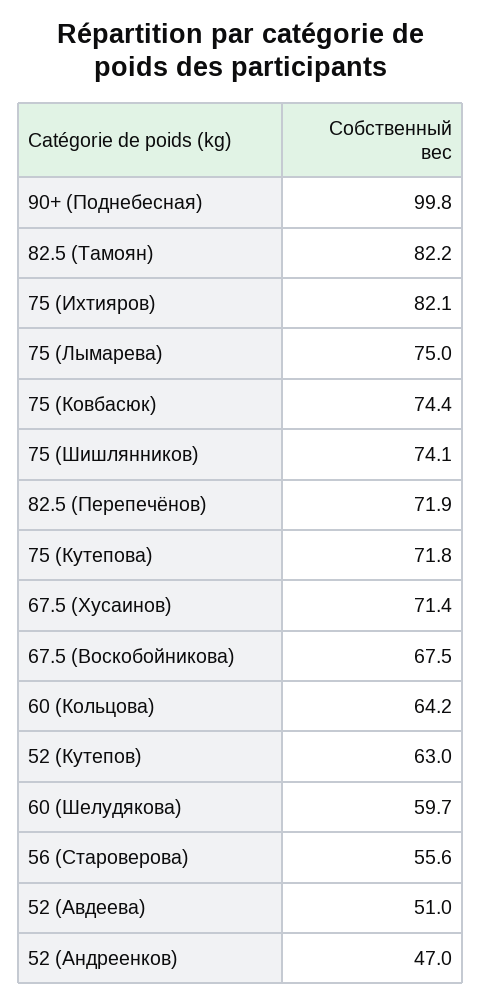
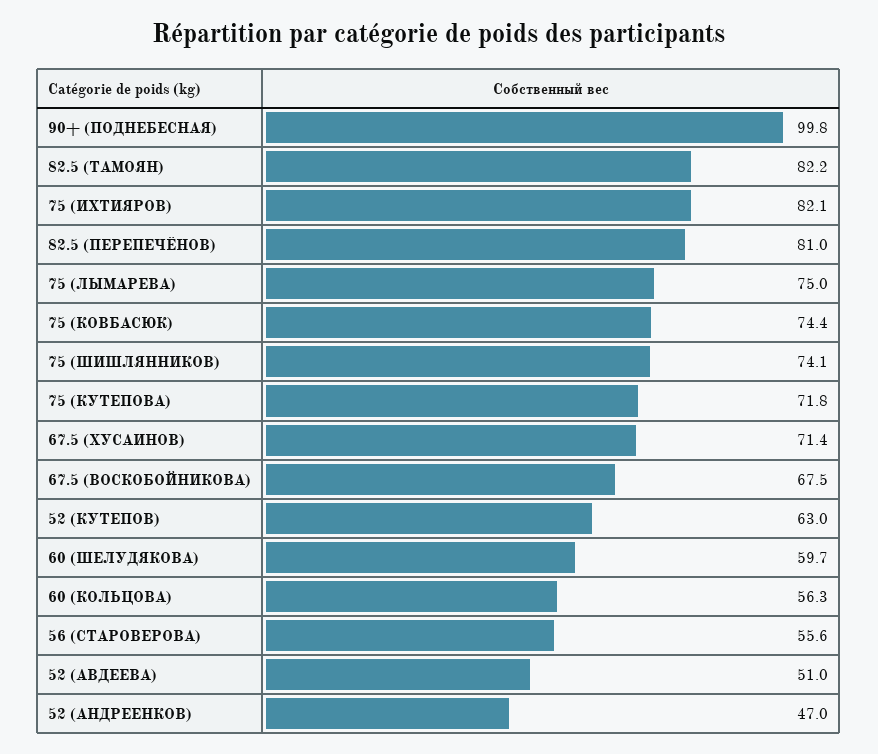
82.5 (Перепечёнов): 71.9 -> 81
60 (Кольцова): 64.2 -> 56.3

